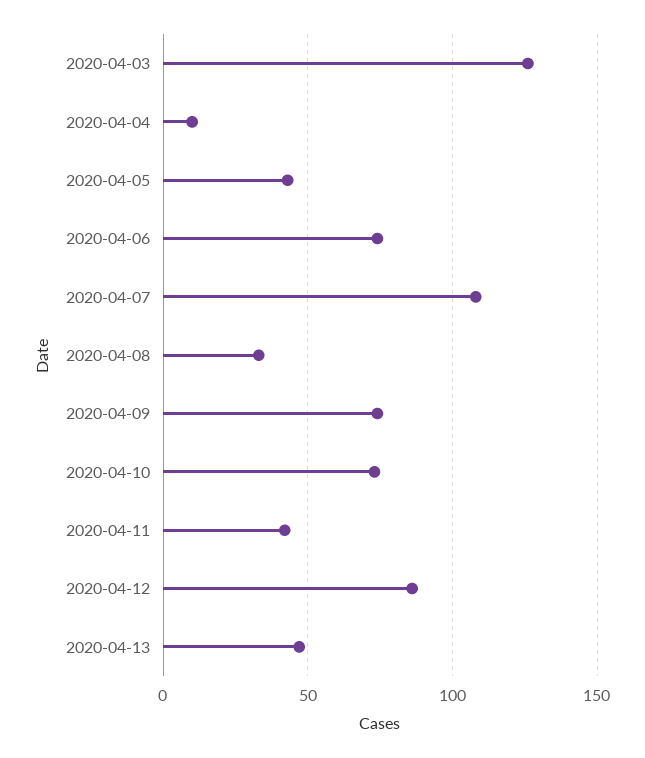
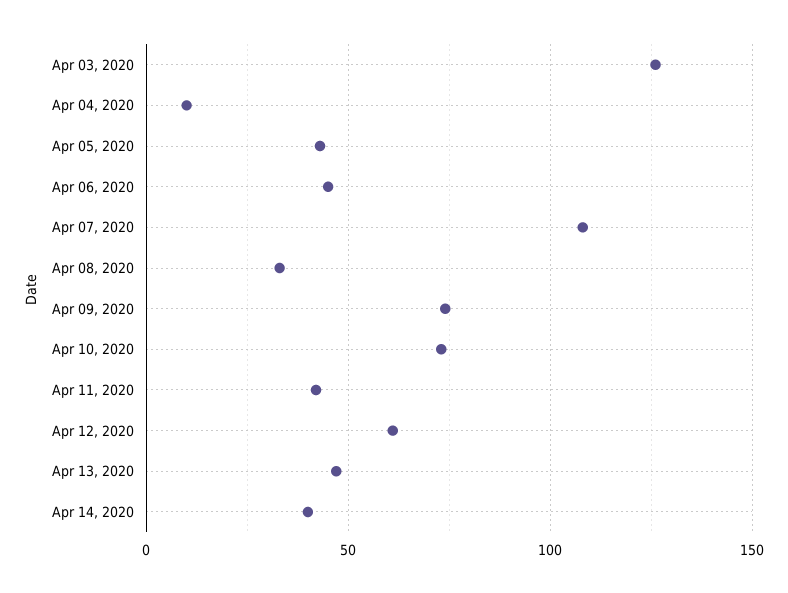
2020-04-06: 75 -> 45
2020-04-12: 85 -> 60
Apr 14, 2020: none -> 40

